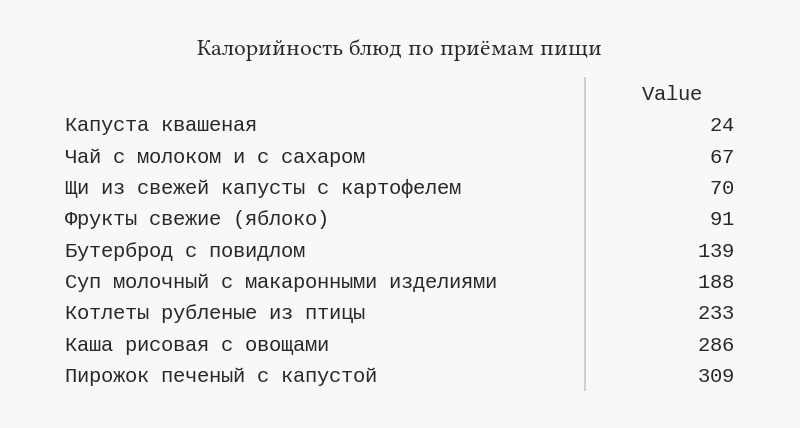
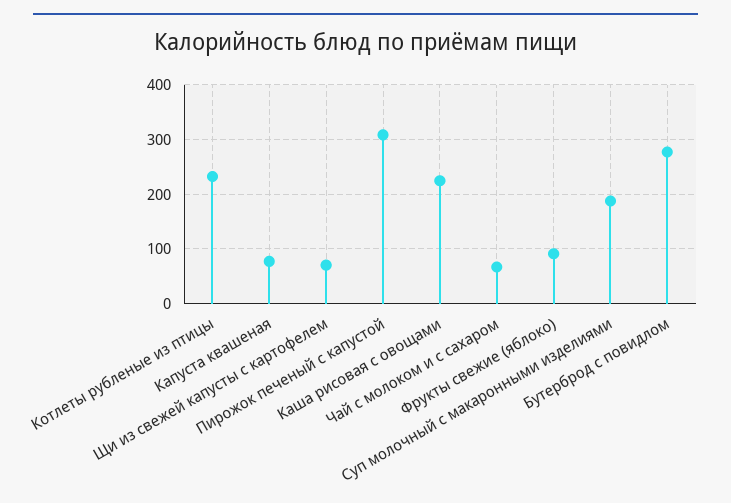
Капуста квашеная: 24 -> 80
Бутерброд с повидлом: 139 -> 280
Каша рисовая с овощами: 286 -> 220

